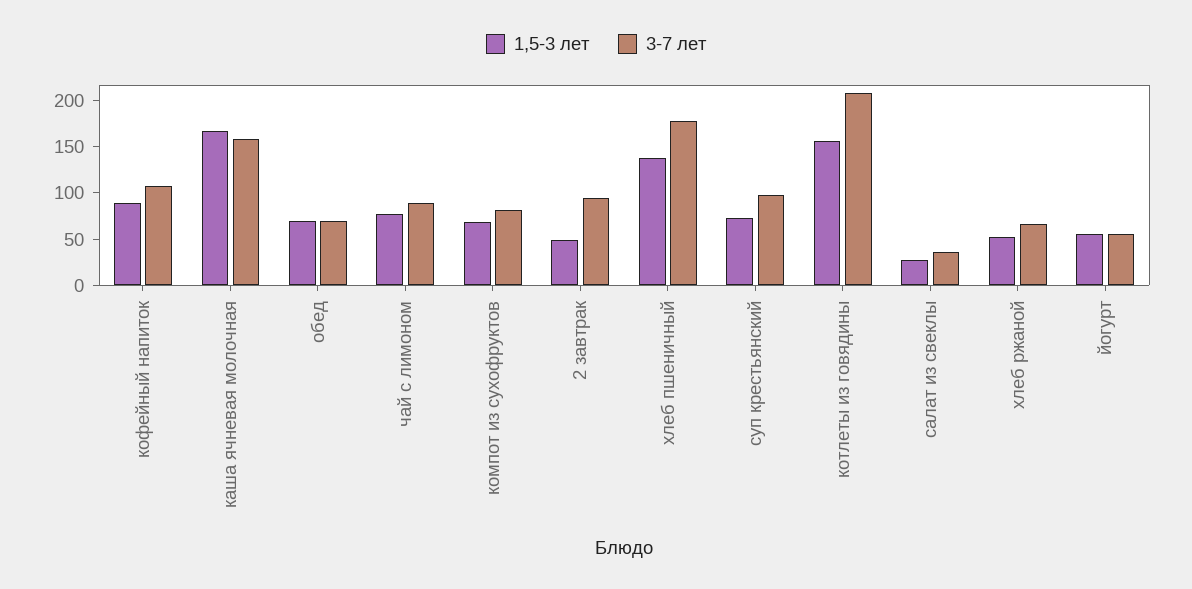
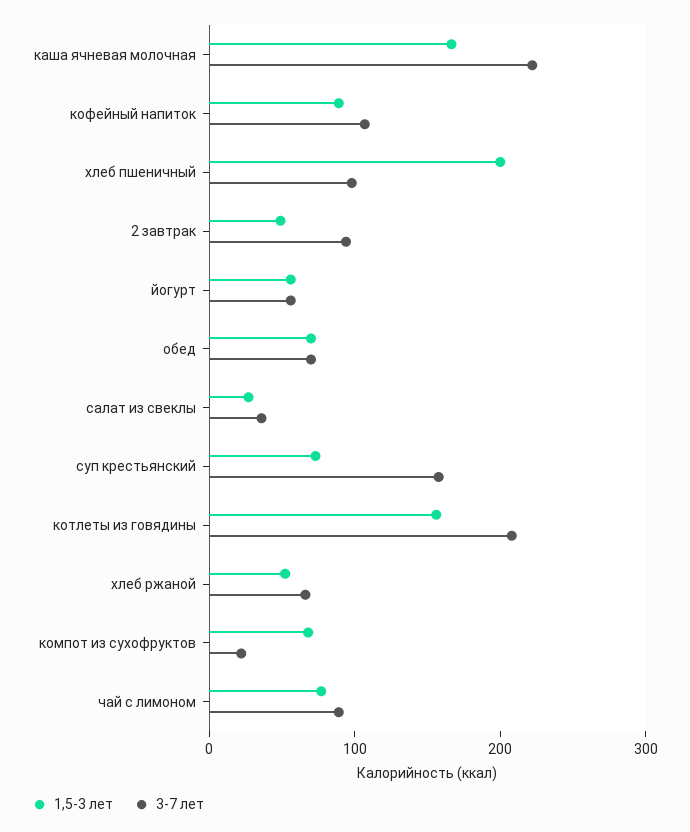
3-7 лет, каша ячневая молочная: 160 -> 220
3-7 лет, компот из сухофруктов: 80 -> 20
1,5-3 лет, хлеб пшеничный: 140 -> 200
3-7 лет, хлеб пшеничный: 180 -> 100
3-7 лет, суп крестьянский: 100 -> 160

